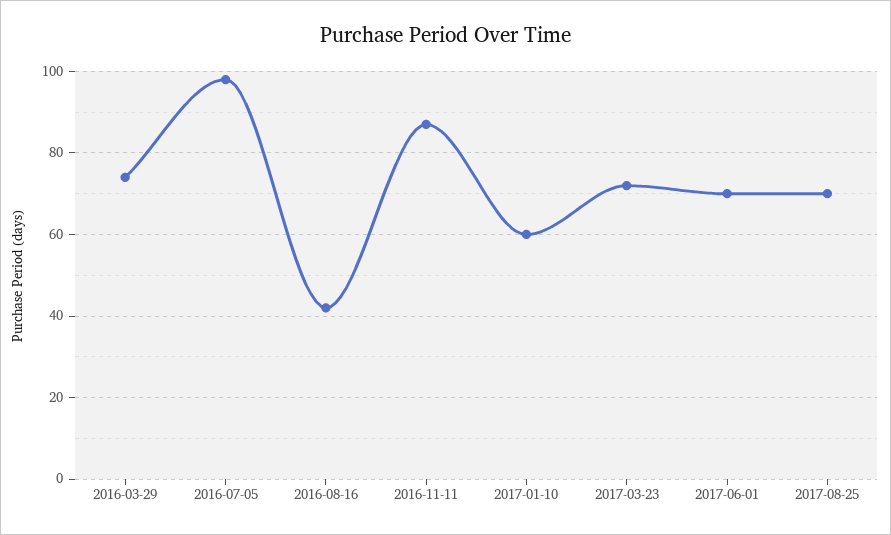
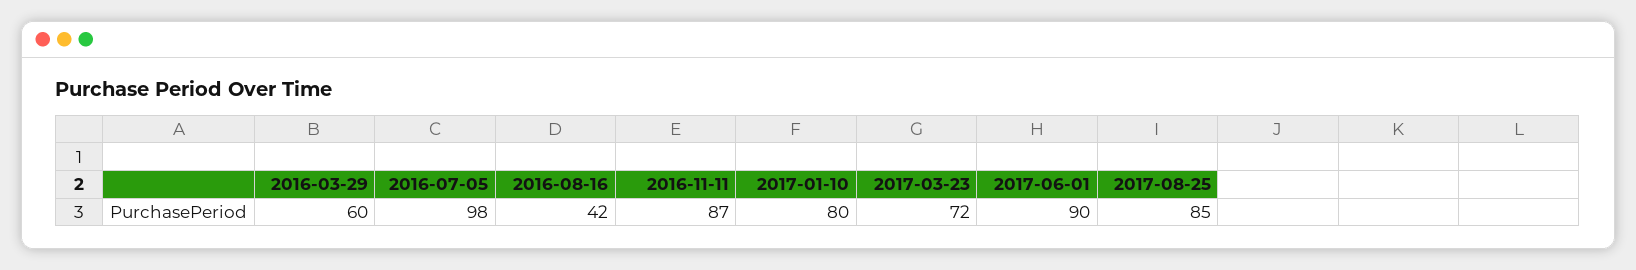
2016-03-29: 75 -> 60
2017-01-10: 60 -> 80
2017-06-01: 70 -> 90
2017-08-25: 70 -> 85

